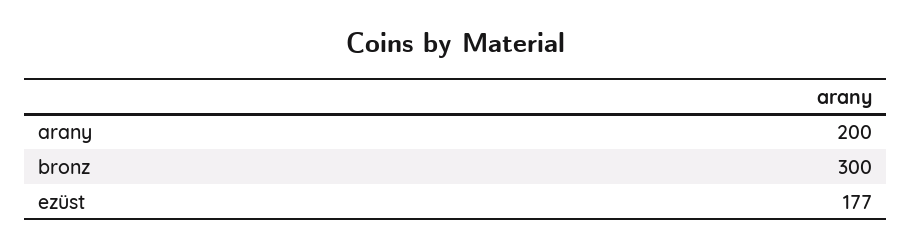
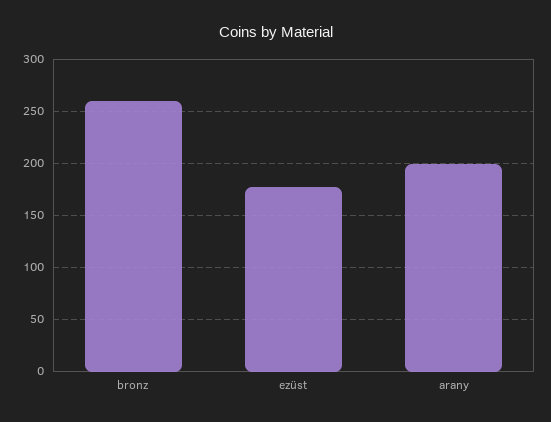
bronz: 300 -> 260

